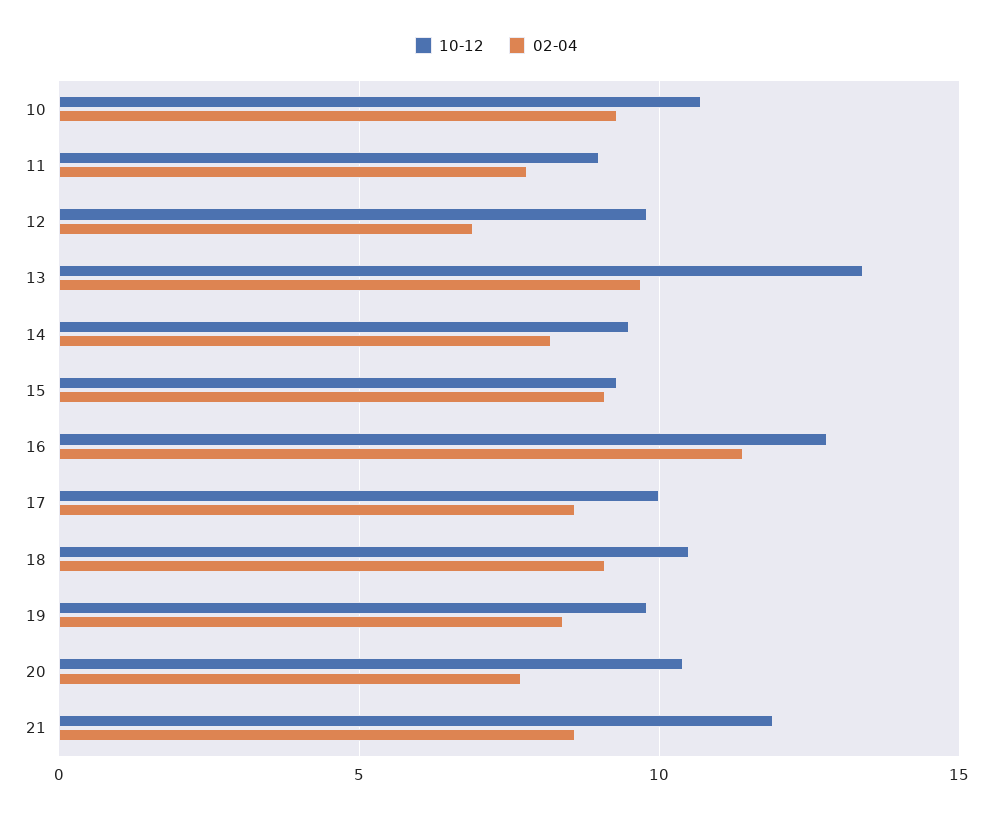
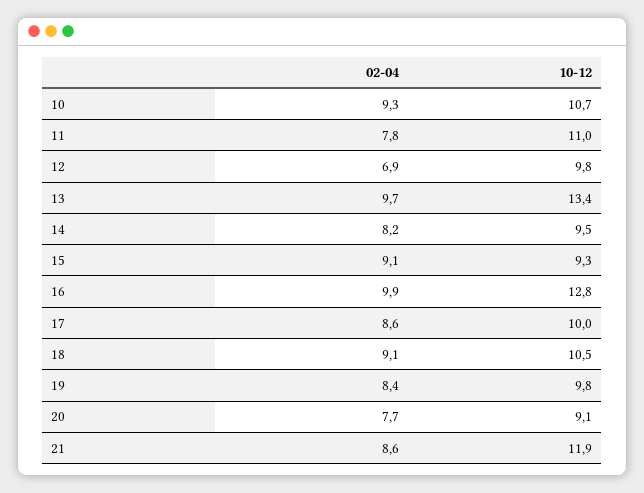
10-12, 11: 9 -> 11
02-04, 16: 11.5 -> 9.9
10-12, 20: 10.5 -> 9.1

